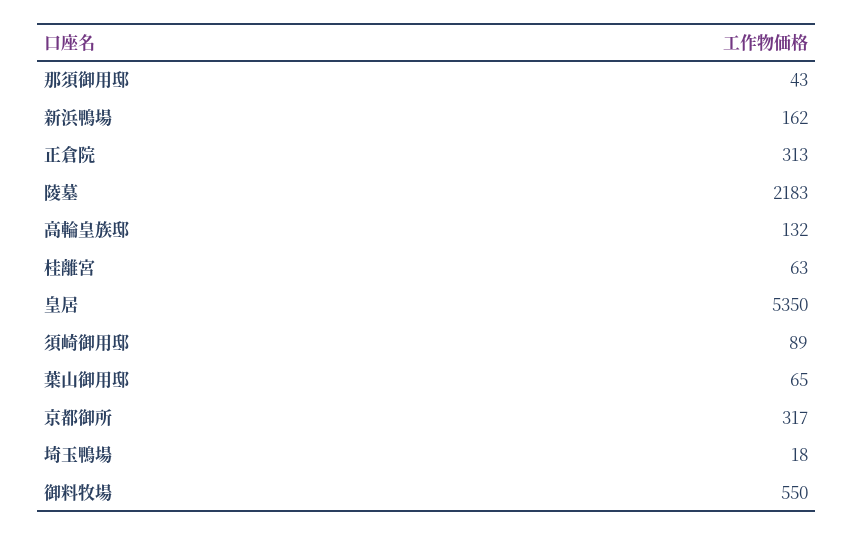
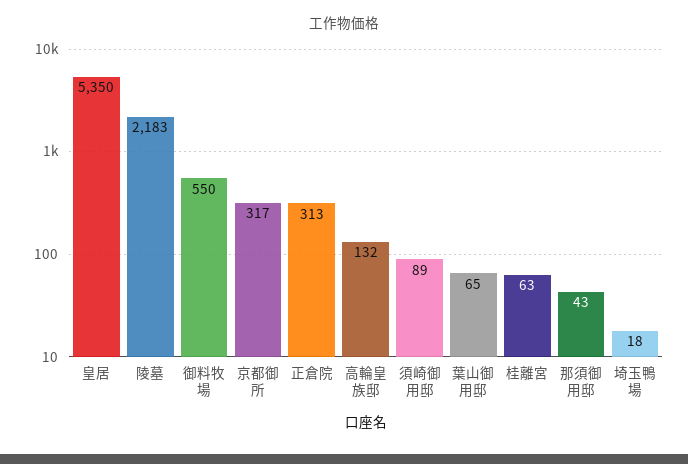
新浜鴨場: 162 -> none

